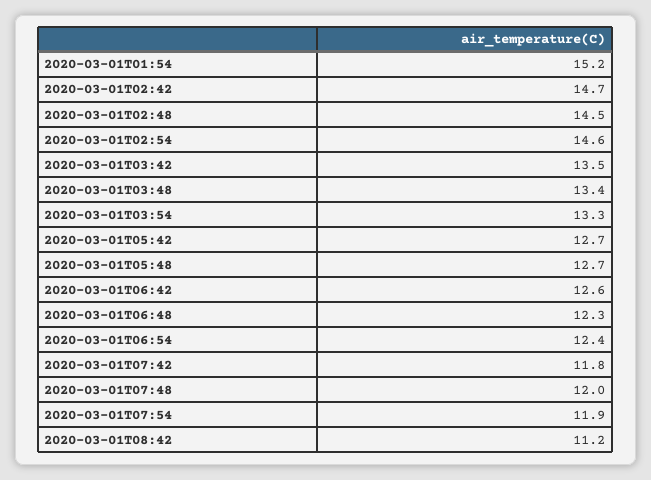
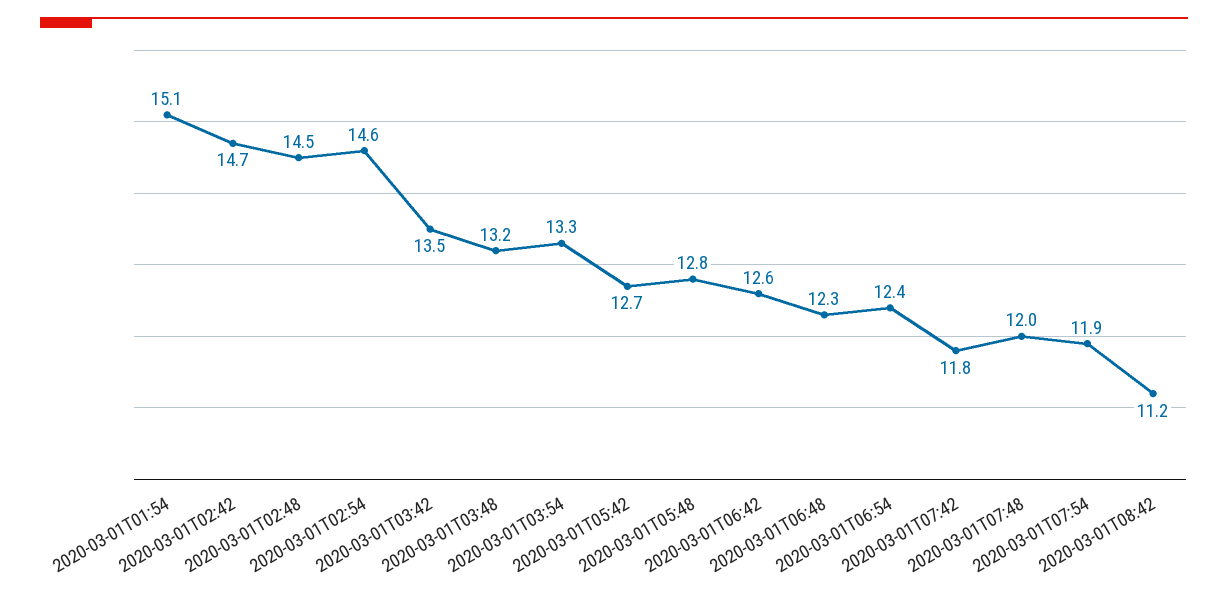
2020-03-01T01:54: 15.2 -> 15.1
2020-03-01T03:48: 13.4 -> 13.2
2020-03-01T05:48: 12.7 -> 12.8

